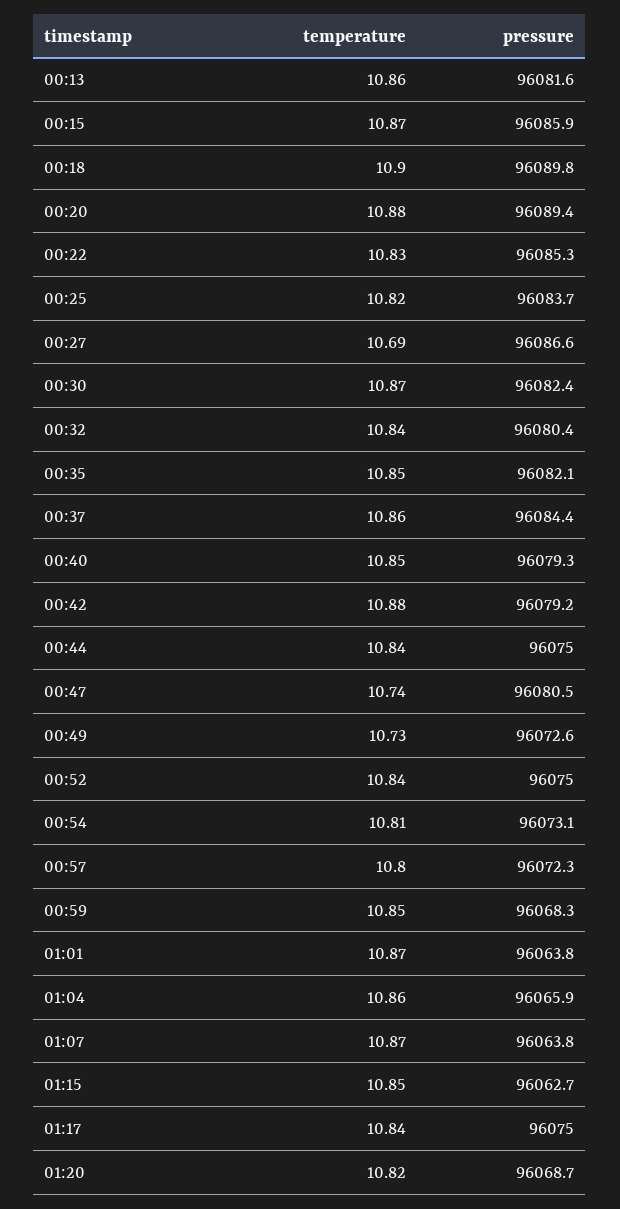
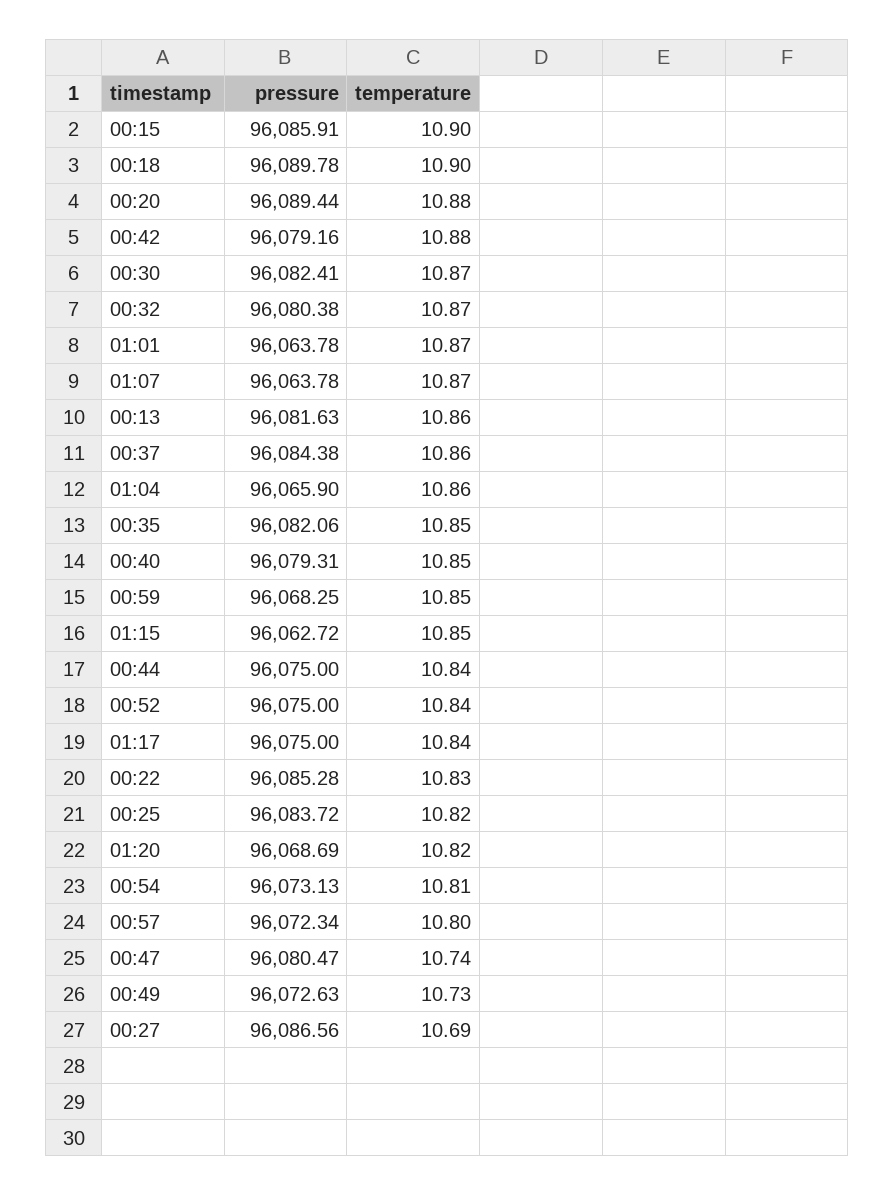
temperature, 00:15: 10.87 -> 10.9
temperature, 00:32: 10.84 -> 10.87

